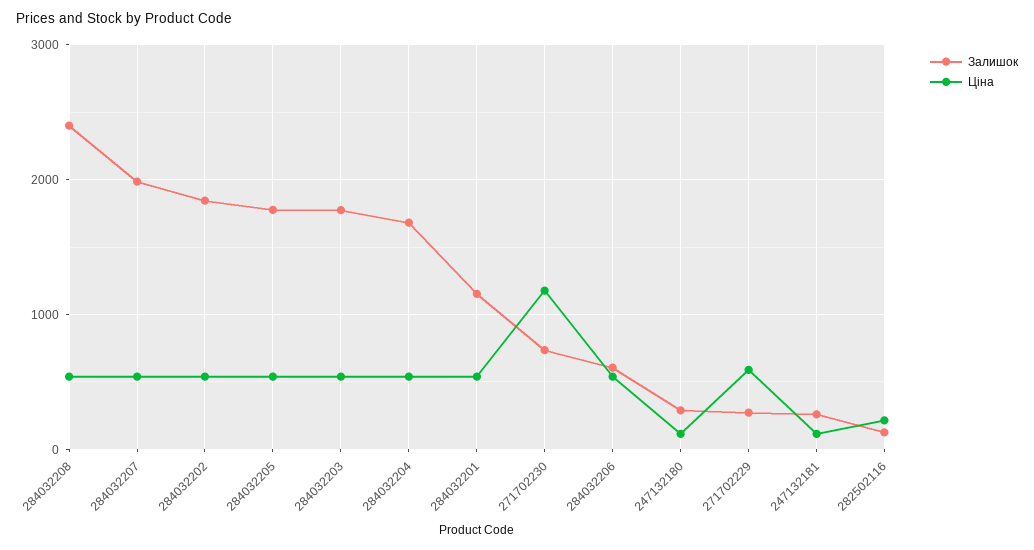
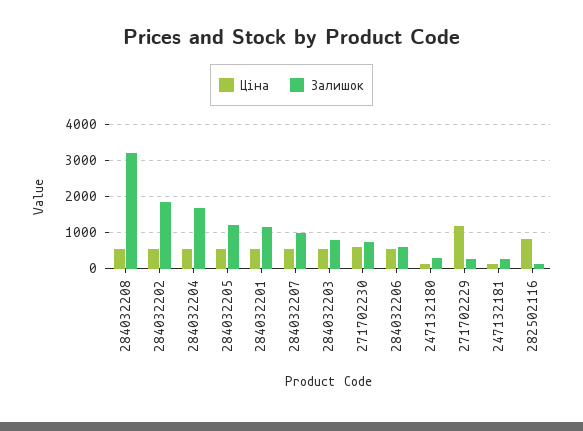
Залишок, 284032208: 2400 -> 3200
Залишок, 284032207: 2000 -> 1000
Залишок, 284032205: 1800 -> 1200
Залишок, 284032203: 1800 -> 800
Ціна, 271702230: 1200 -> 600
Ціна, 271702229: 600 -> 1200
Ціна, 282502116: 200 -> 800

